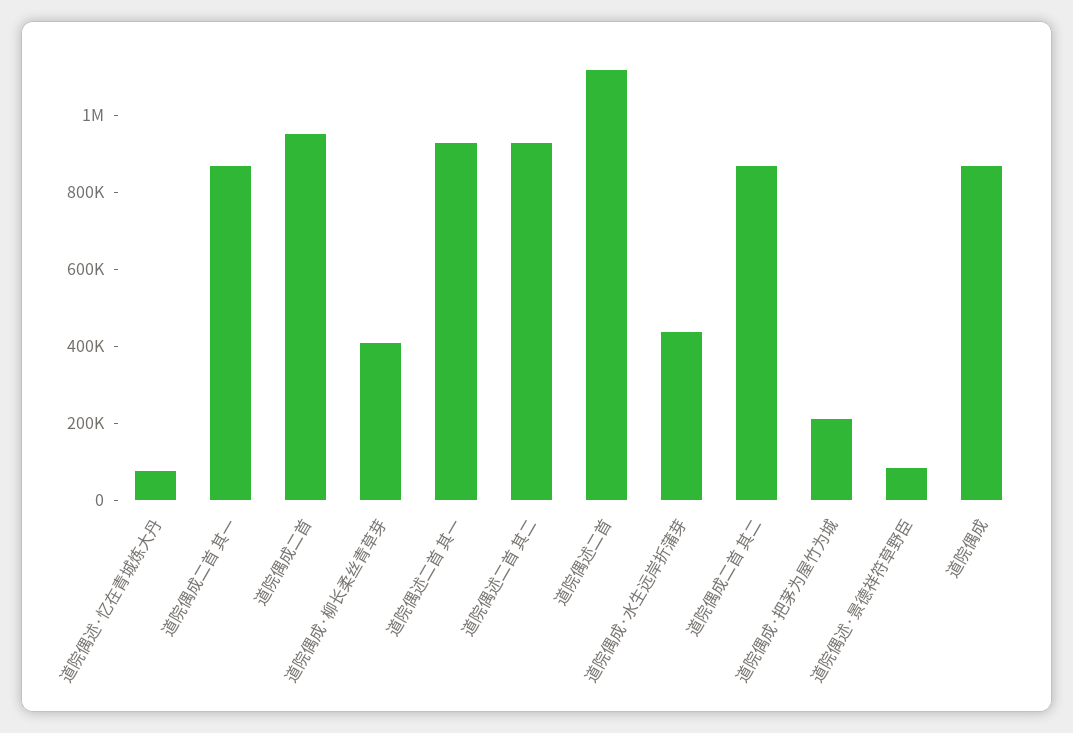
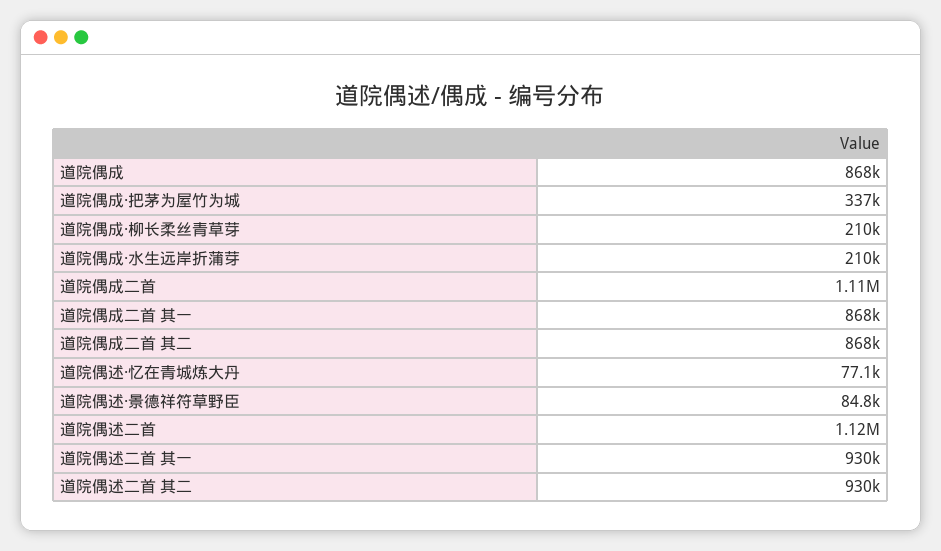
道院偶成二首: 950000 -> 1110000
道院偶成·柳长柔丝青草芽: 400000 -> 210000
道院偶成·水生远岸折蒲芽: 450000 -> 210000
道院偶成·把茅为屋竹为城: 200000 -> 337000

